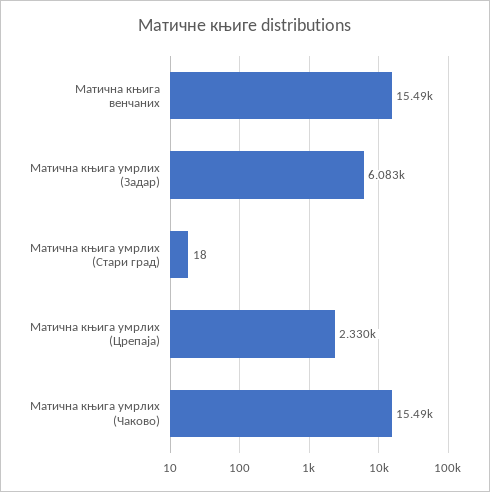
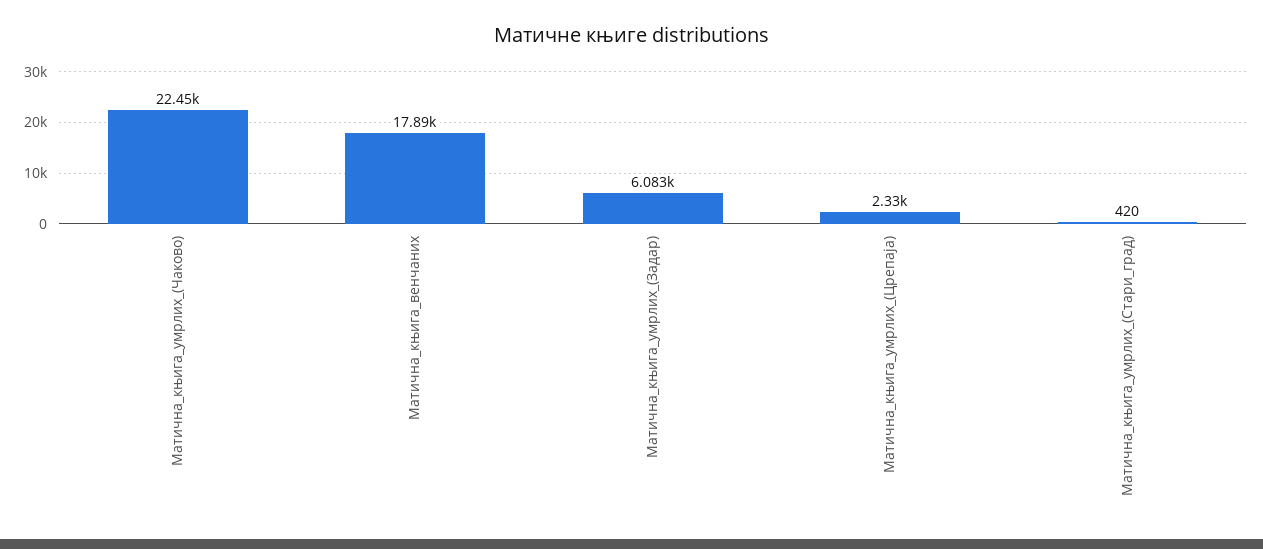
Матична књига венчаних: 15490 -> 17890
Матична књига умрлих (Стари град): 18 -> 420
Матична књига умрлих (Чаково): 15490 -> 22450

